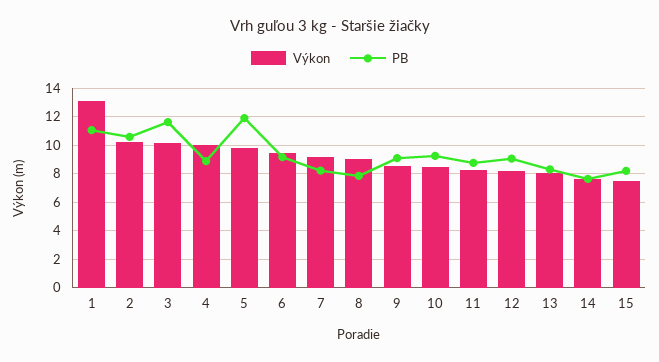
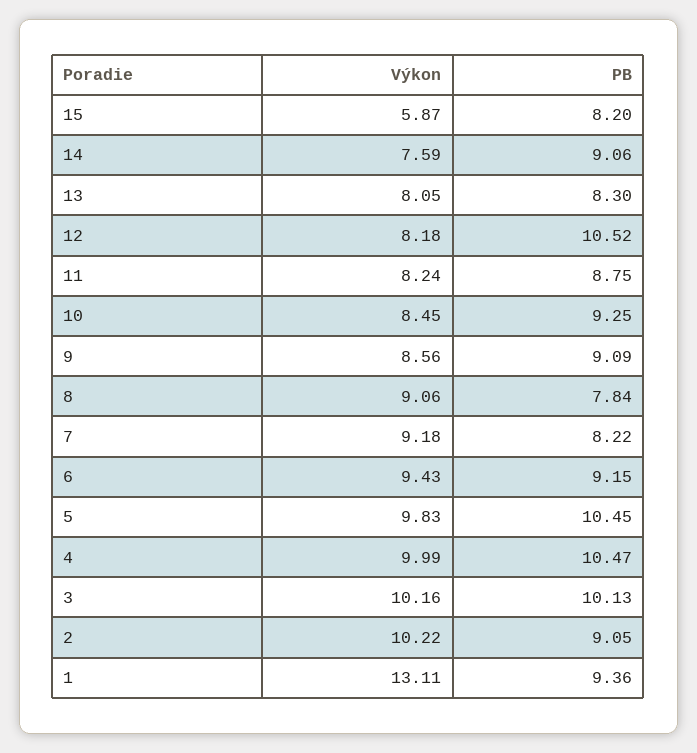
PB, 1: 11 -> 9.36
PB, 2: 10.5 -> 9.05
PB, 3: 11.5 -> 10.13
PB, 4: 9 -> 10.47
PB, 5: 12 -> 10.45
PB, 12: 9 -> 10.52
PB, 14: 7.5 -> 9.06
Výkon, 15: 7.5 -> 5.87

